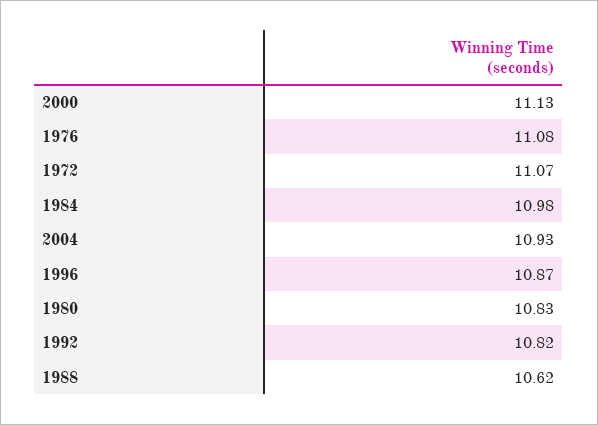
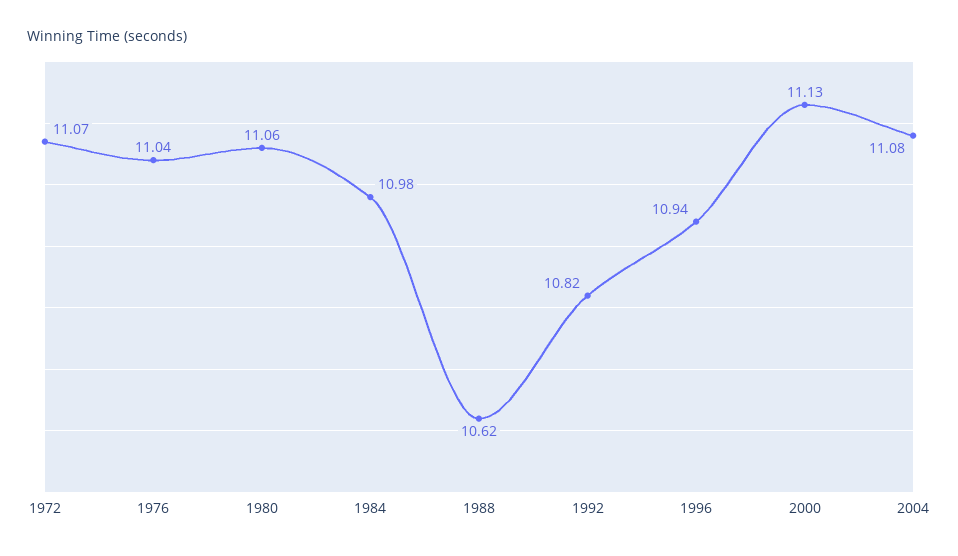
1976: 11.08 -> 11.04
2004: 10.93 -> 11.08
1996: 10.87 -> 10.94
1980: 10.83 -> 11.06

